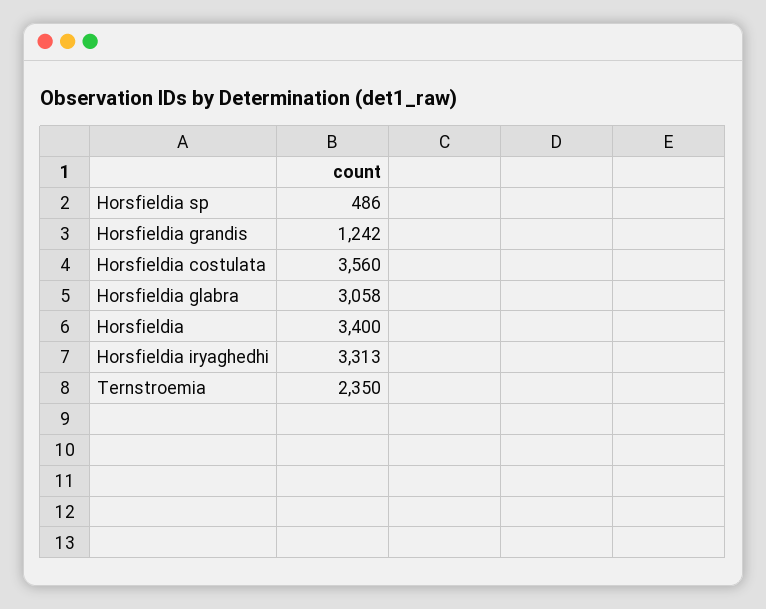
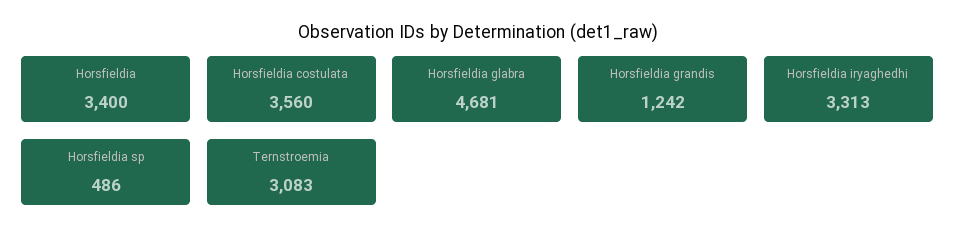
Horsfieldia glabra: 3058 -> 4681
Ternstroemia: 2350 -> 3083

